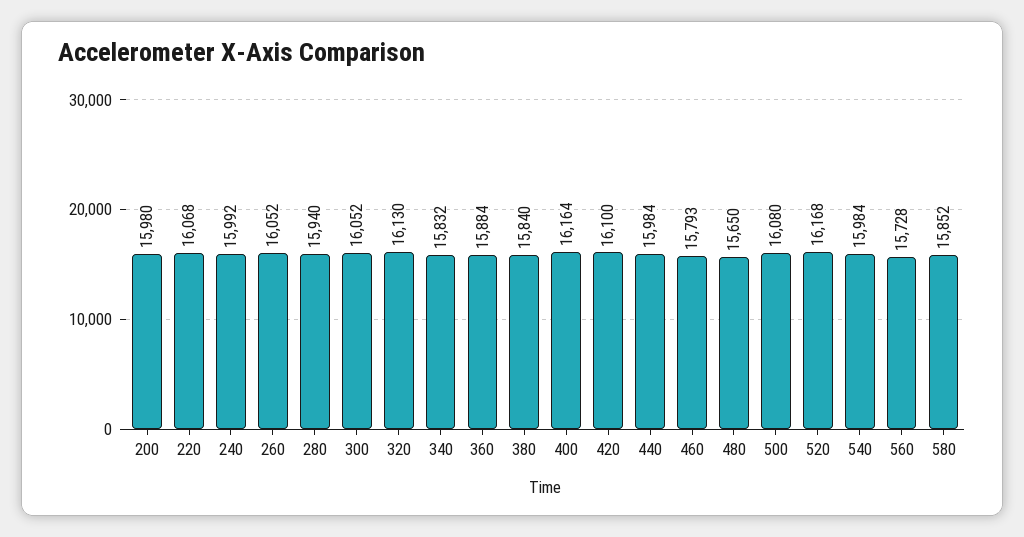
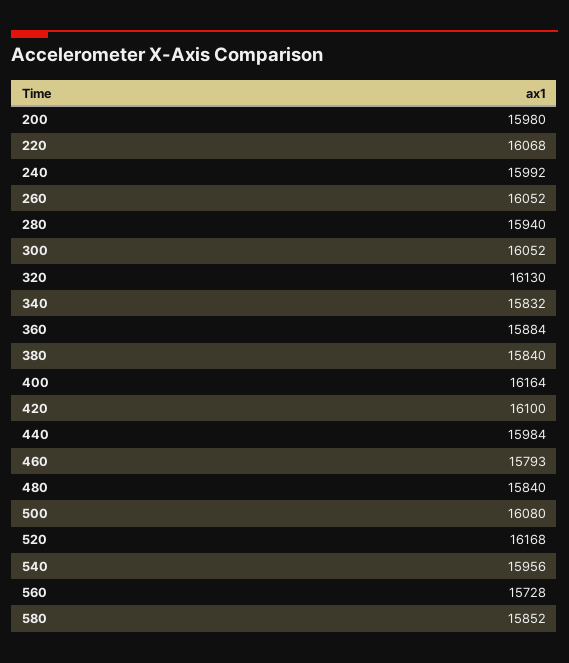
480: 15650 -> 15840
540: 15984 -> 15956

